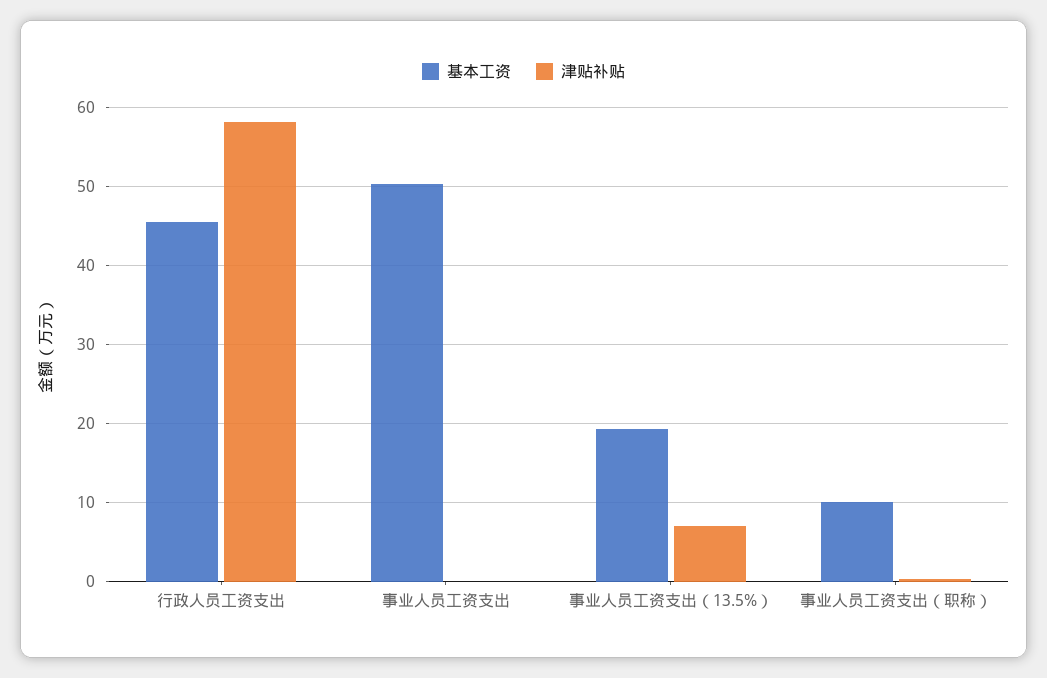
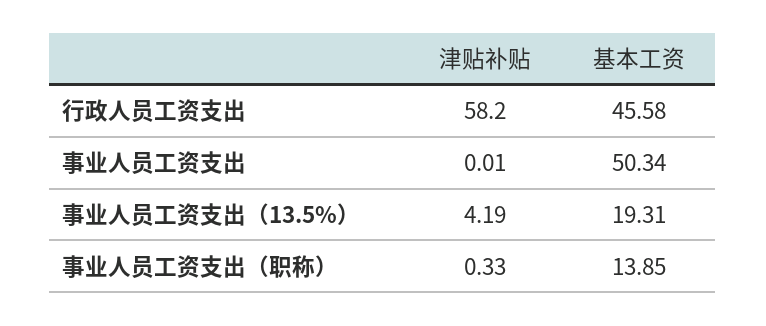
津贴补贴, 事业人员工资支出（13.5%）: 7 -> 4.19
基本工资, 事业人员工资支出（职称）: 10 -> 13.85

